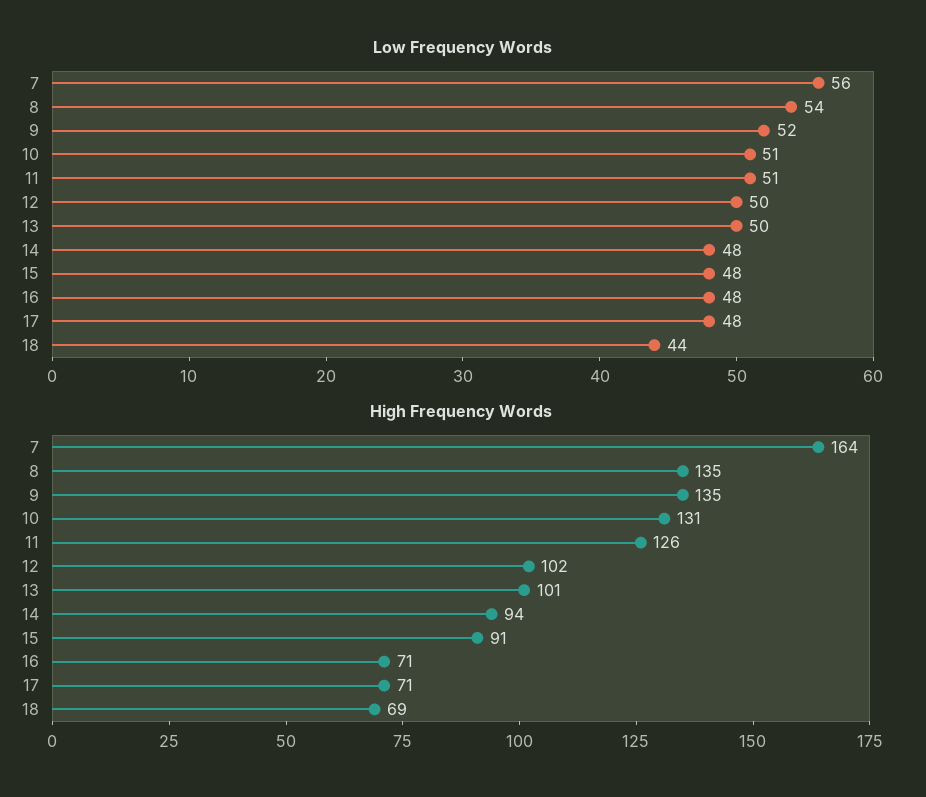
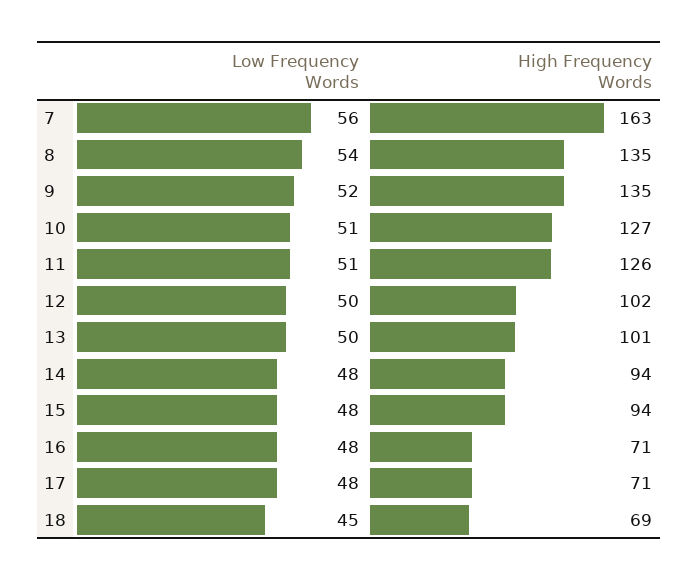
Low Frequency Words, 18: 44 -> 45
High Frequency Words, 7: 164 -> 163
High Frequency Words, 10: 131 -> 127
High Frequency Words, 15: 91 -> 94

